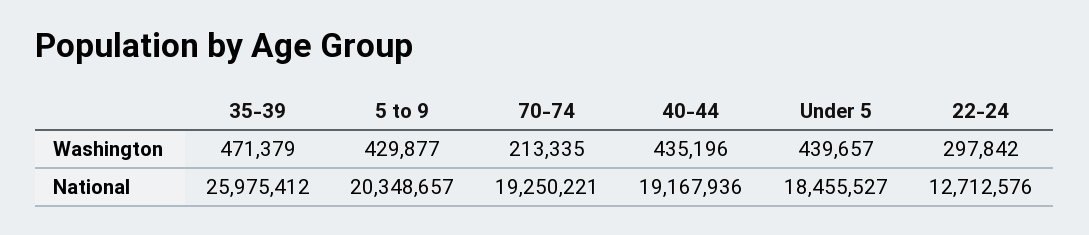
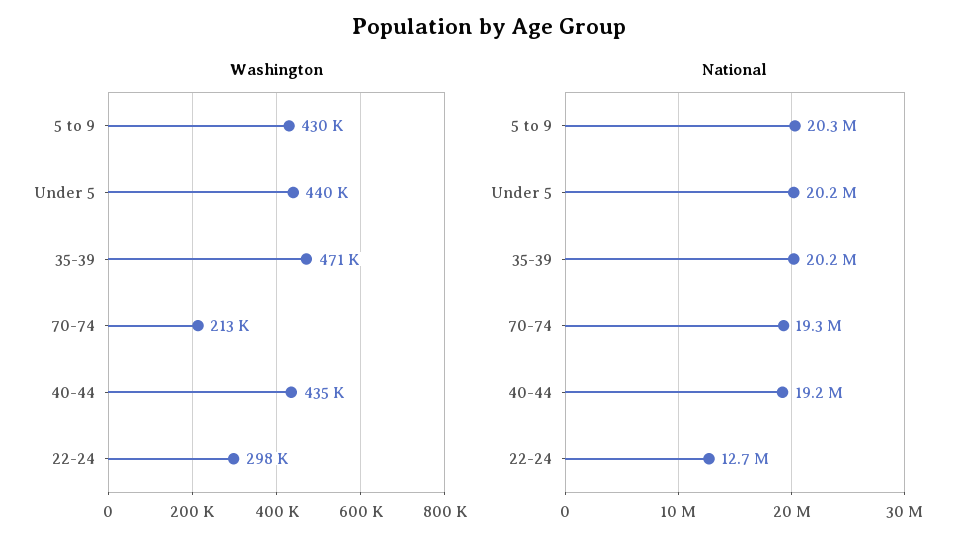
National, 35-39: 25975412 -> 20200000
National, Under 5: 18455527 -> 20200000

